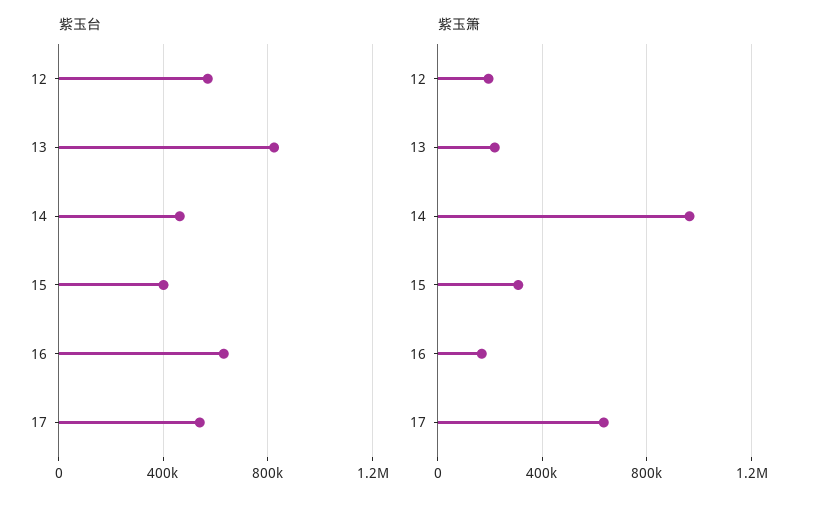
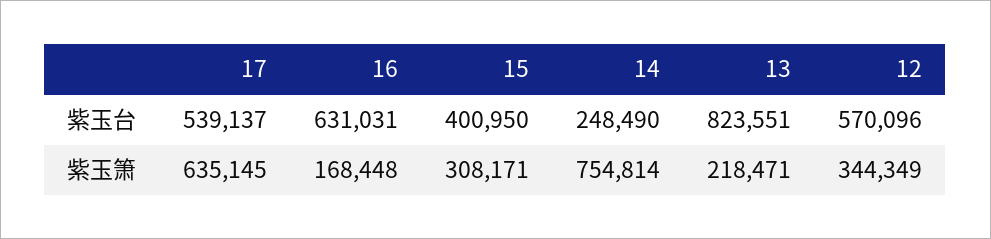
紫玉台, 14: 450000 -> 248490
紫玉箫, 12: 200000 -> 344349
紫玉箫, 14: 950000 -> 754814

